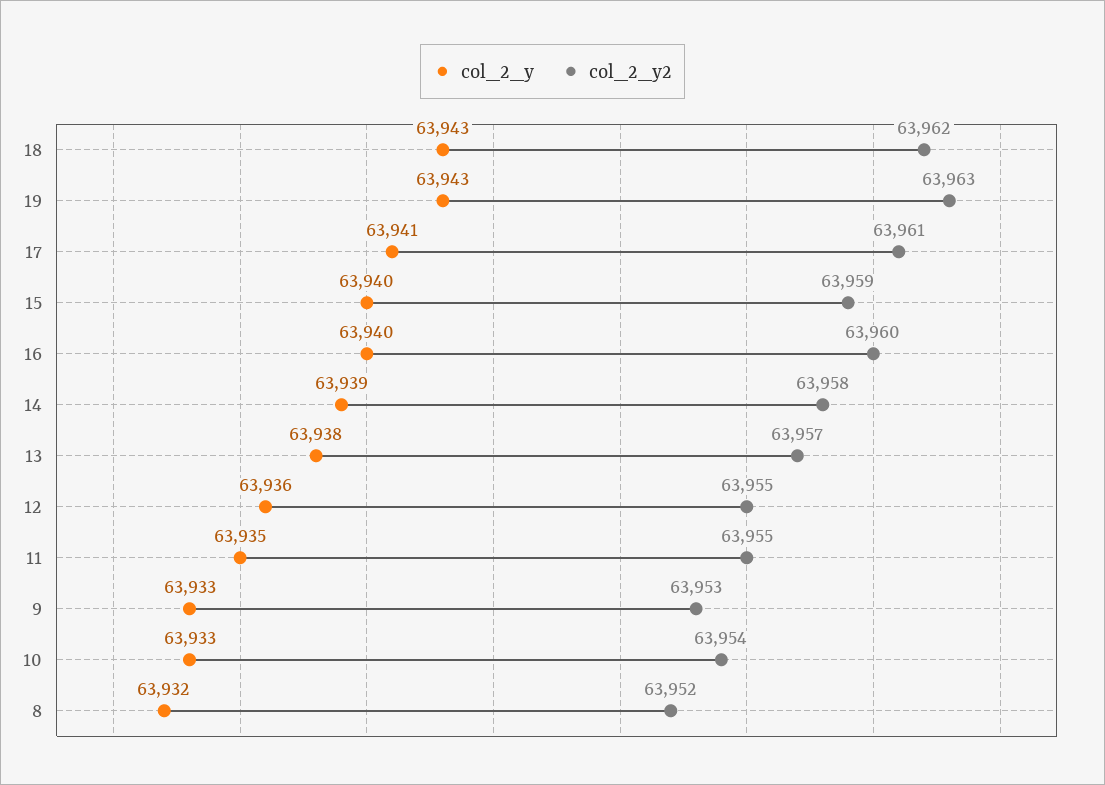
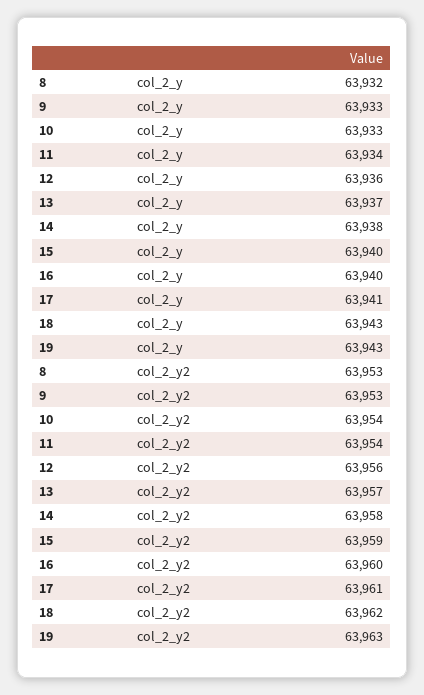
col_2_y, 14: 63939 -> 63938
col_2_y, 13: 63938 -> 63937
col_2_y2, 12: 63955 -> 63956
col_2_y, 11: 63935 -> 63934
col_2_y2, 11: 63955 -> 63954
col_2_y2, 8: 63952 -> 63953

